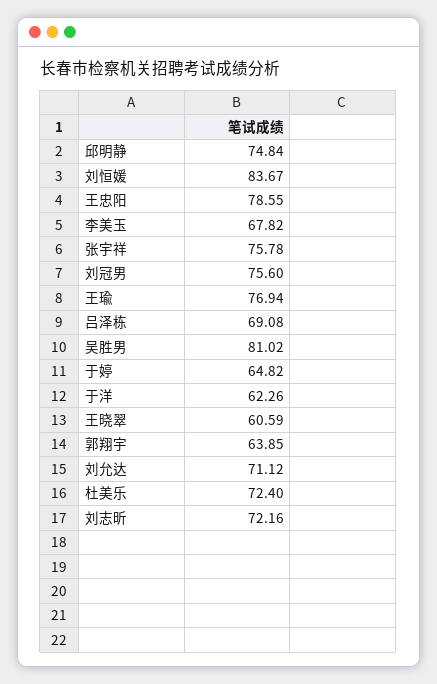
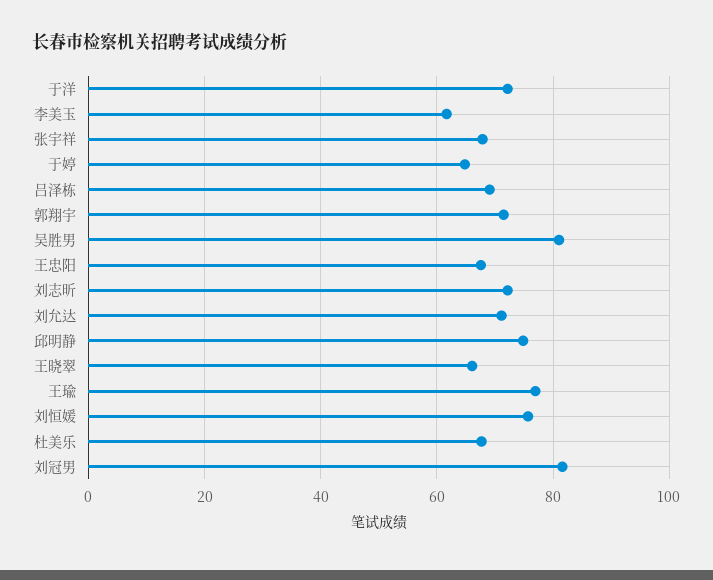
刘恒媛: 83.67 -> 76
王忠阳: 78.55 -> 68
李美玉: 67.82 -> 62
张宇祥: 75.78 -> 68
刘冠男: 75.6 -> 82
于洋: 62.26 -> 72
王晓翠: 60.59 -> 66
郭翔宇: 63.85 -> 72
杜美乐: 72.4 -> 68

